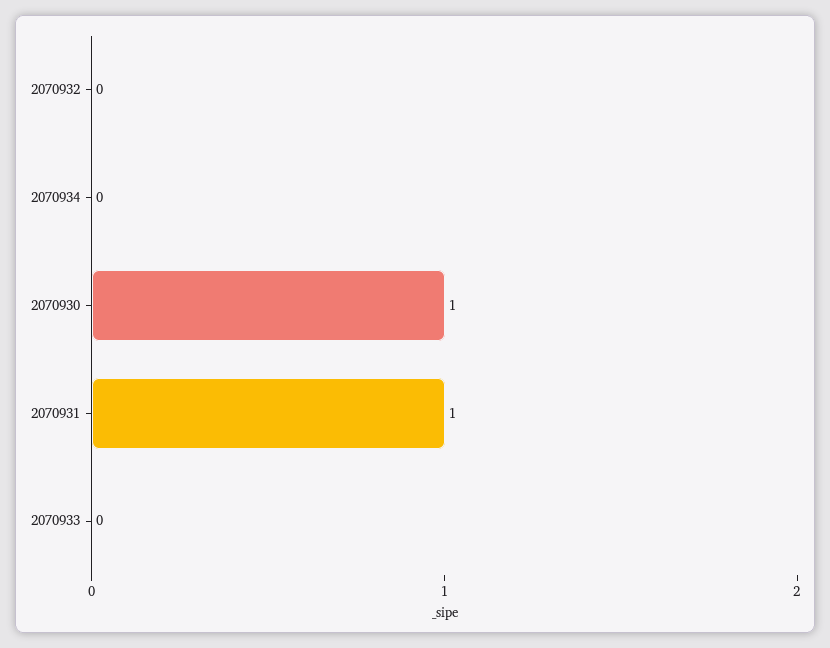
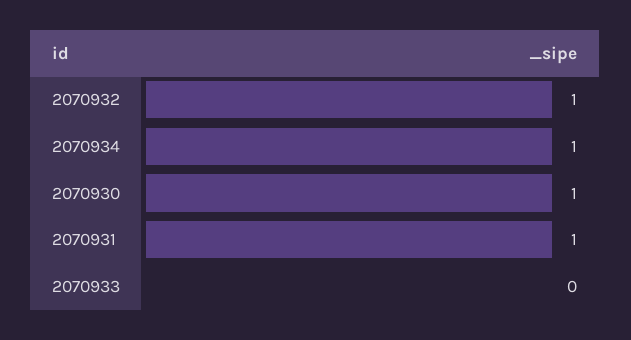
2070932: 0 -> 1
2070934: 0 -> 1

